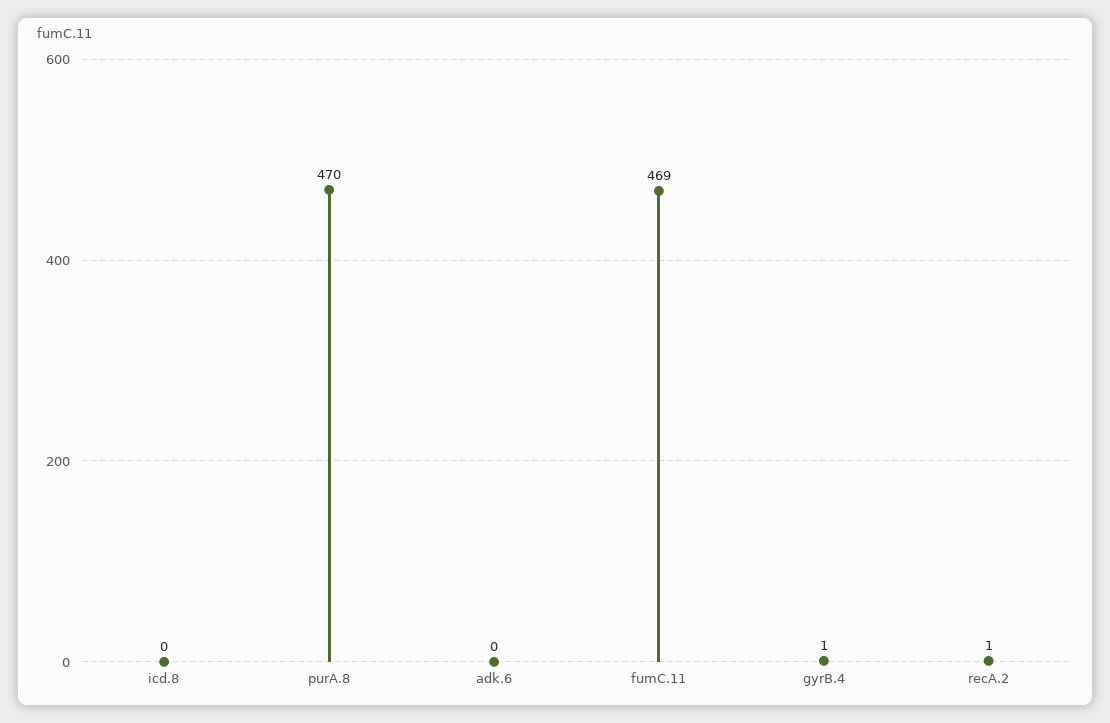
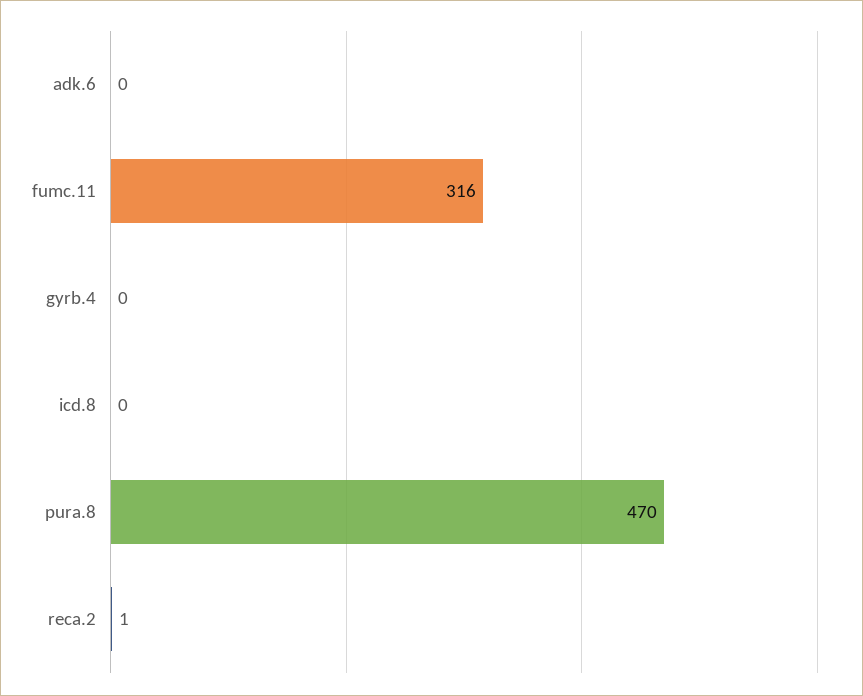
fumC.11: 469 -> 316
gyrB.4: 1 -> 0

